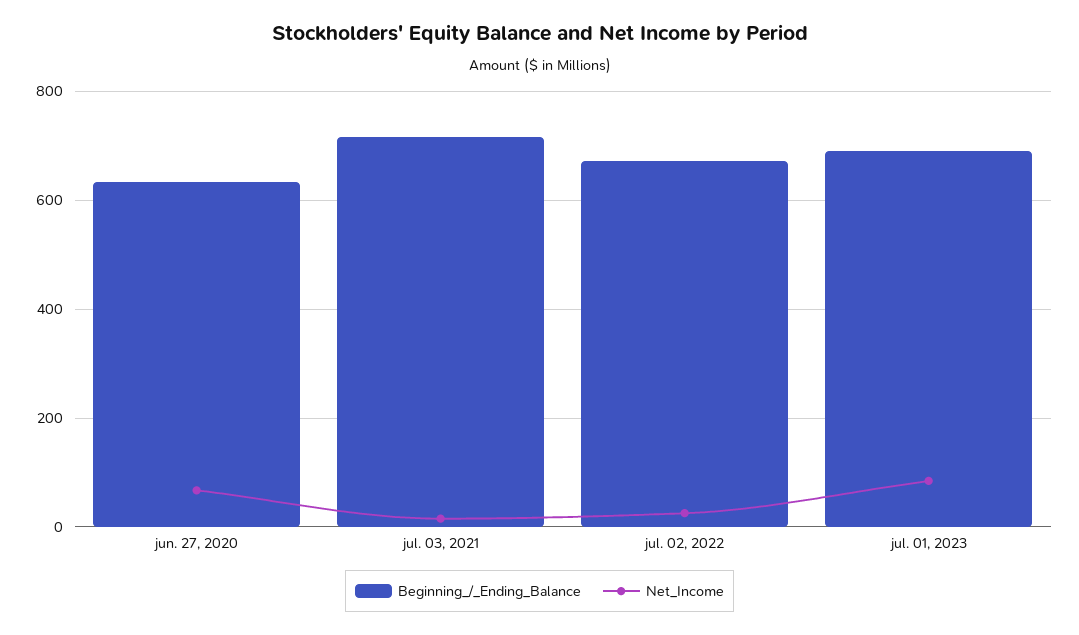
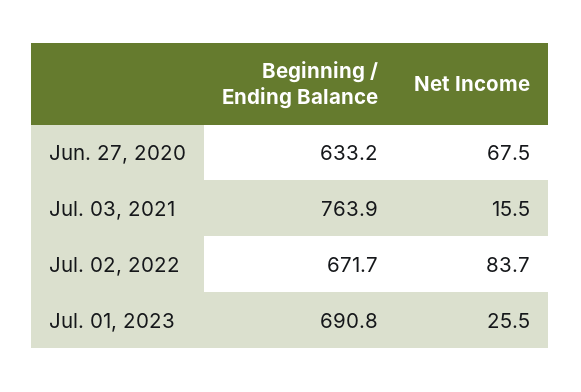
Beginning_/_Ending_Balance, jul. 03, 2021: 720 -> 763.9
Net_Income, jul. 02, 2022: 20 -> 83.7
Net_Income, jul. 01, 2023: 80 -> 25.5

